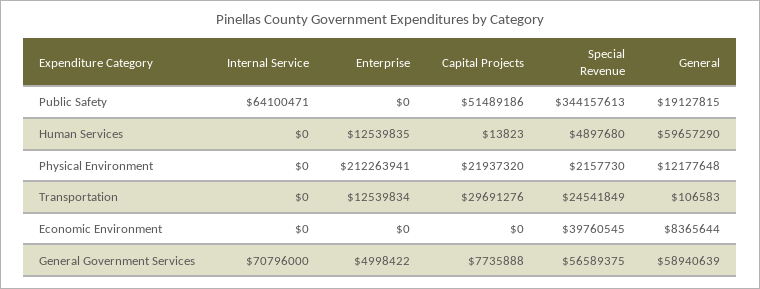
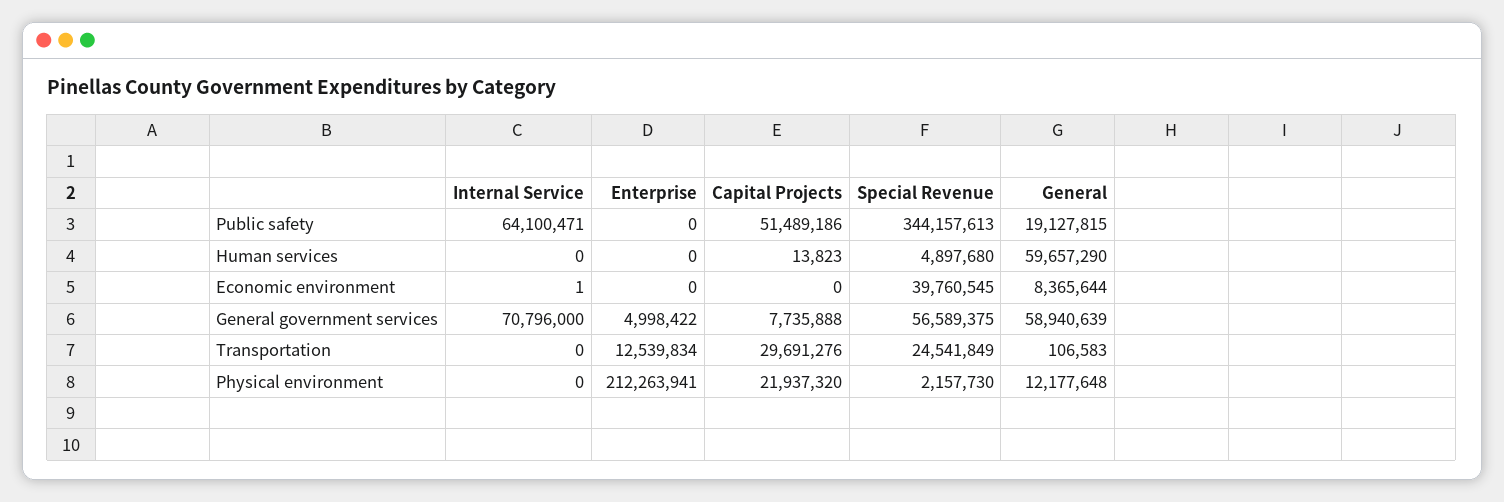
Enterprise, Human Services: 12539835 -> 0
Internal Service, Economic Environment: 0 -> 1

